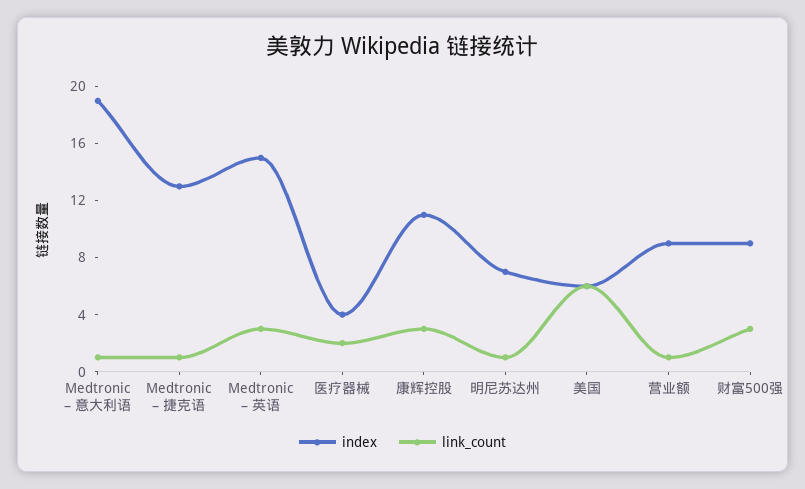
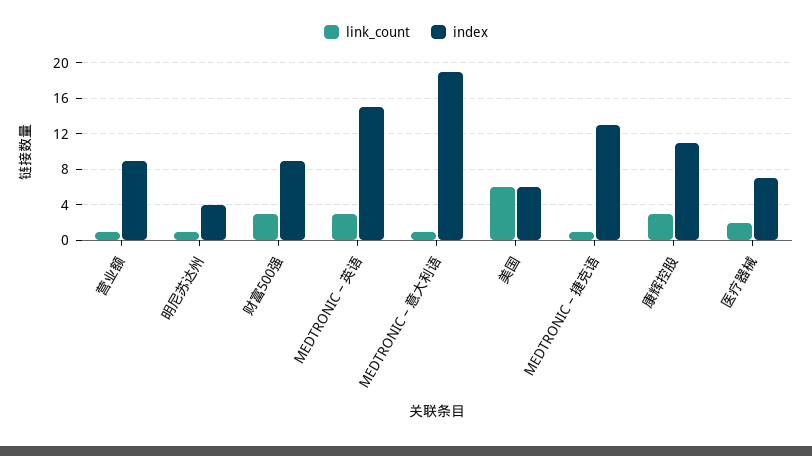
index, 医疗器械: 4 -> 7
index, 明尼苏达州: 7 -> 4

